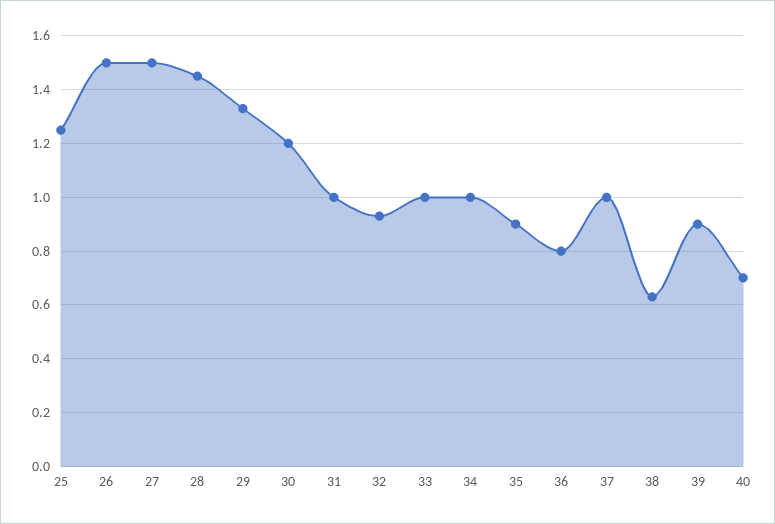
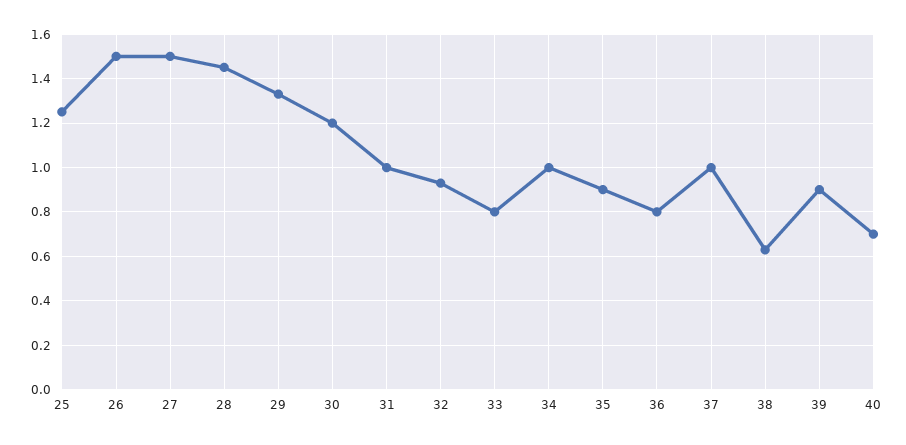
33: 1 -> 0.8

